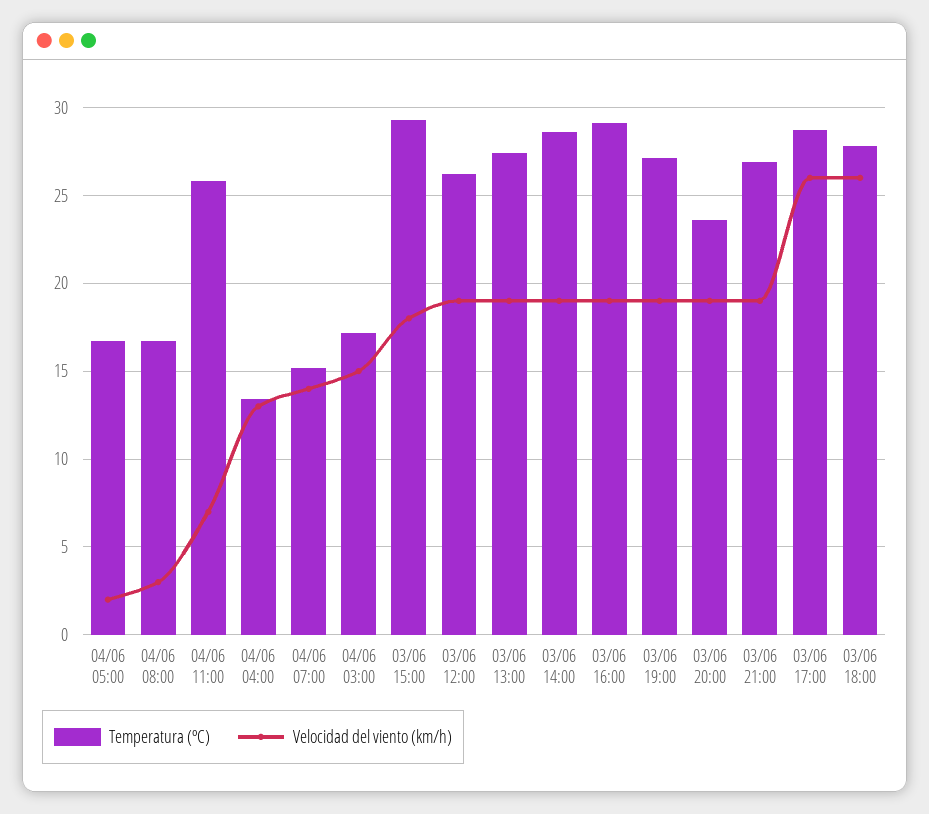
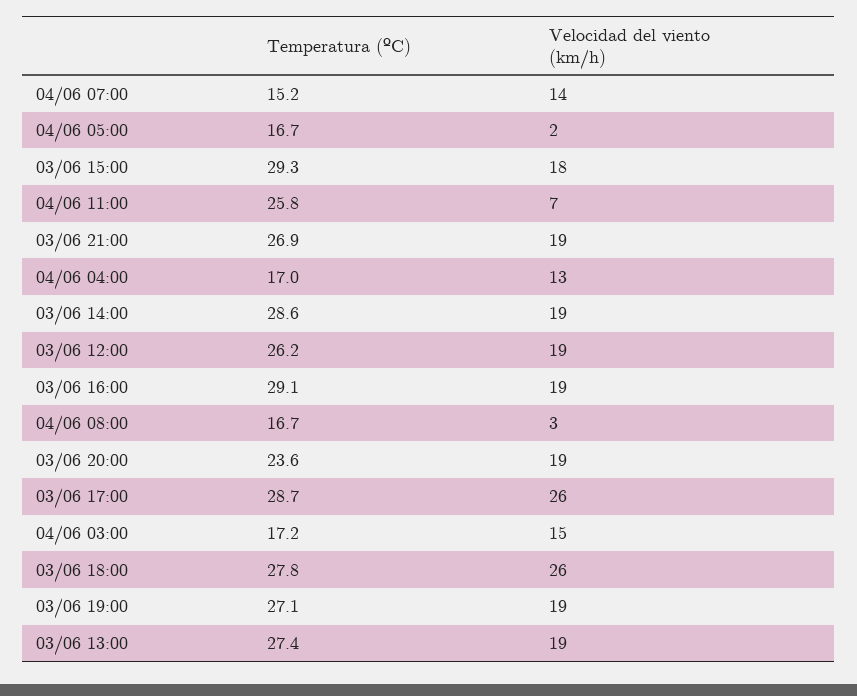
Temperatura (ºC), 04/06 04:00: 13.5 -> 17

